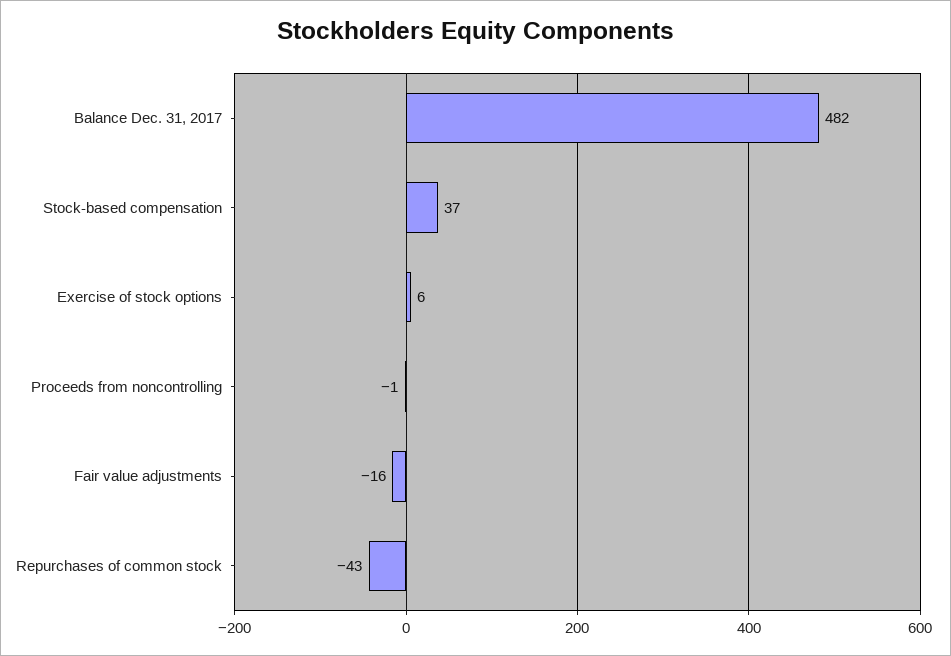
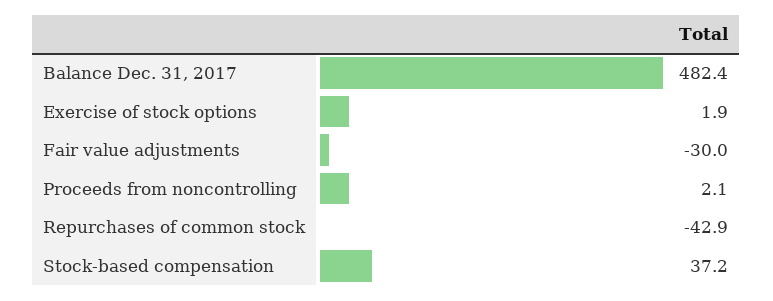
Exercise of stock options: 6 -> 1.9
Proceeds from noncontrolling: -1 -> 2.1
Fair value adjustments: -16 -> -30

